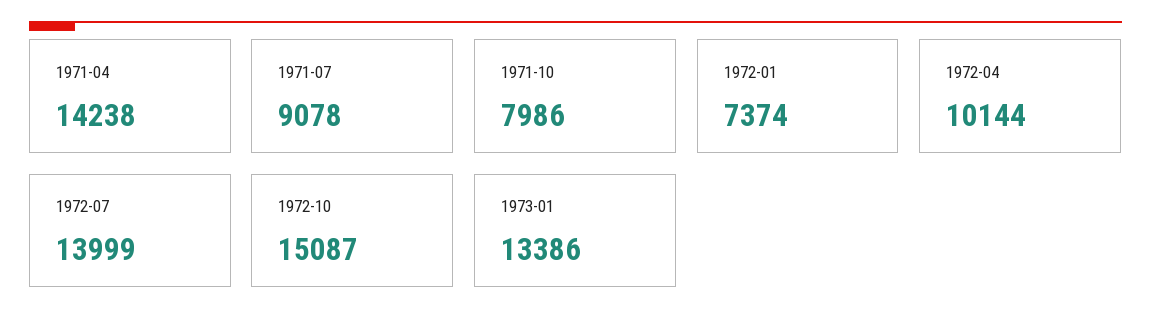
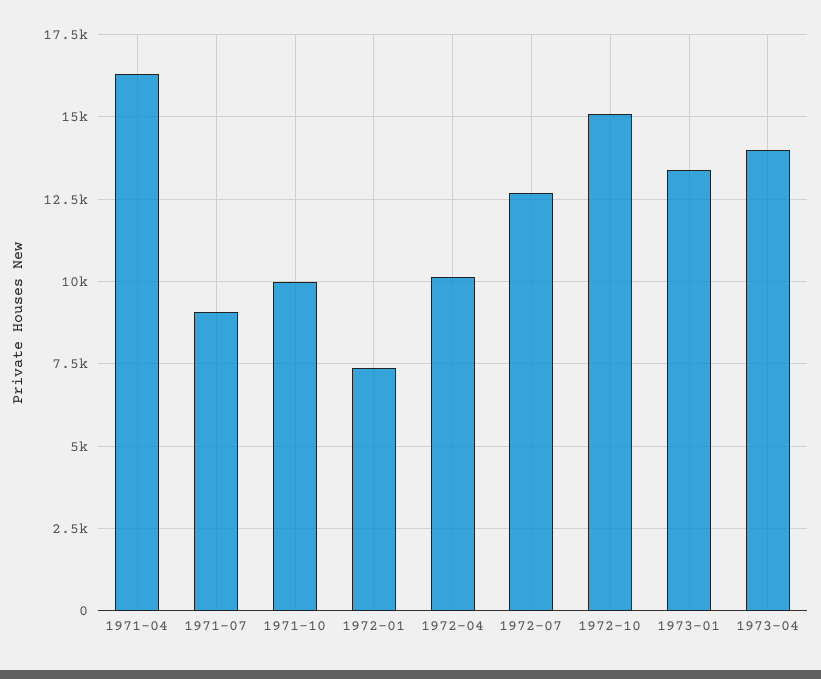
1971-04: 14238 -> 16250
1971-10: 7986 -> 10000
1972-07: 13999 -> 12750
1973-04: none -> 14000

